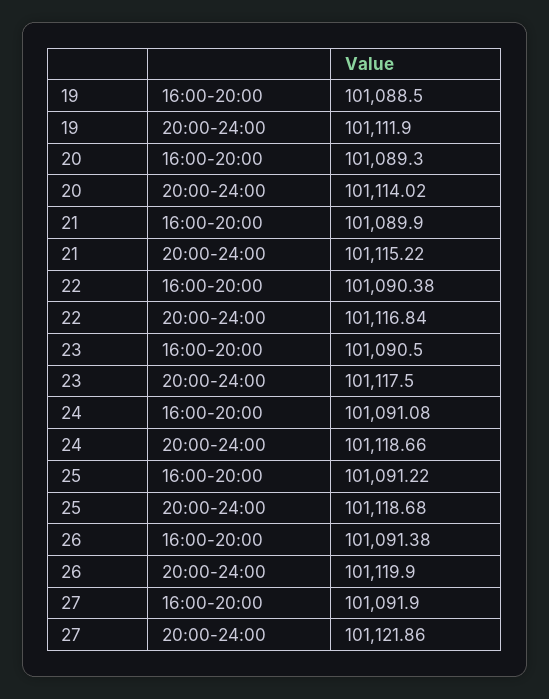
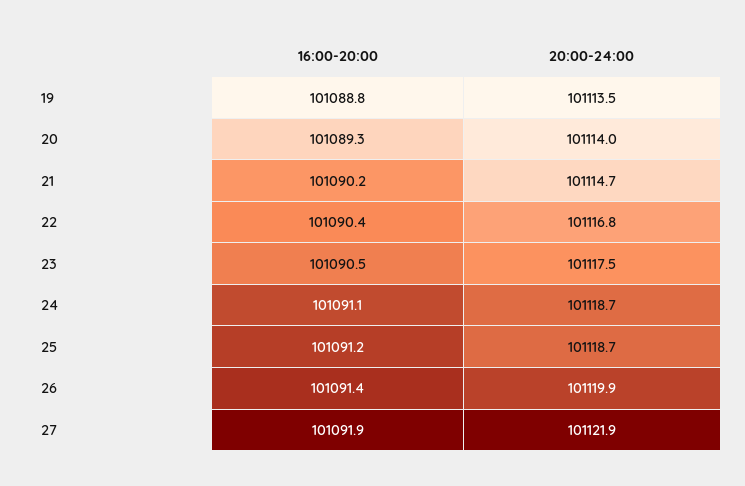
19, 16:00-20:00: 101088.5 -> 101088.8
19, 20:00-24:00: 101111.9 -> 101113.5
21, 16:00-20:00: 101089.9 -> 101090.2
21, 20:00-24:00: 101115.22 -> 101114.7

